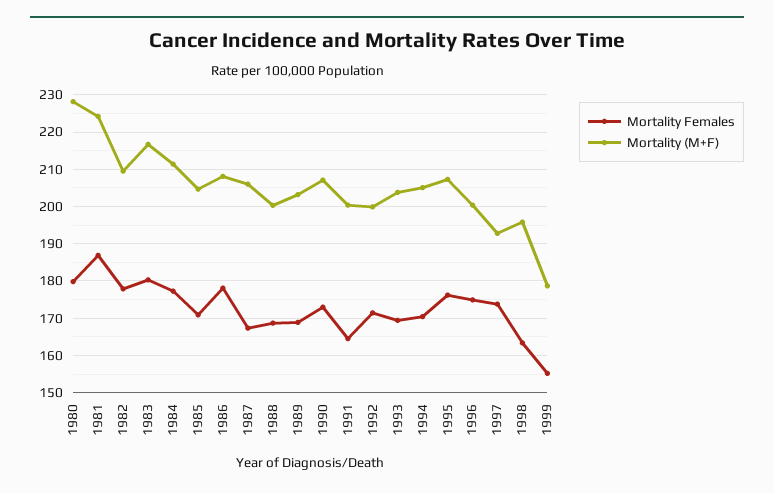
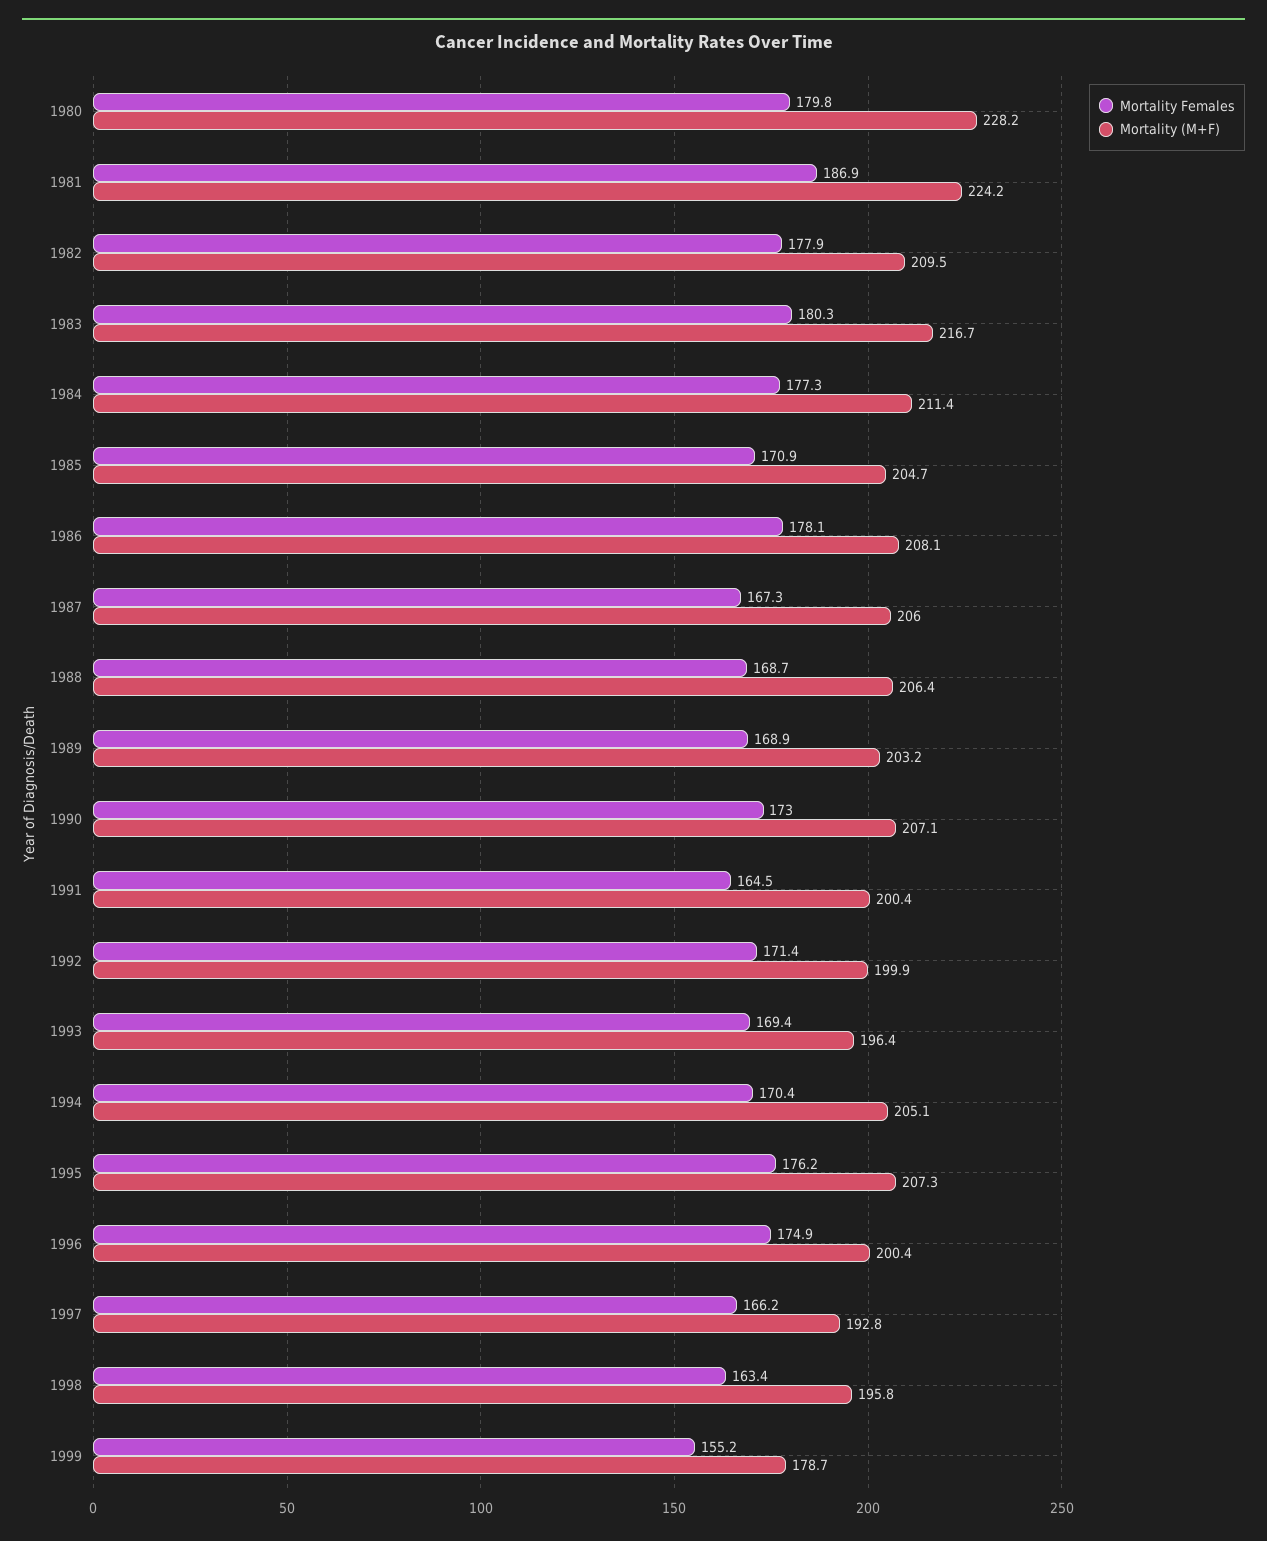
Mortality (M+F), 1988: 200 -> 206.4
Mortality (M+F), 1993: 204 -> 196.4
Mortality Females, 1997: 174 -> 166.2

